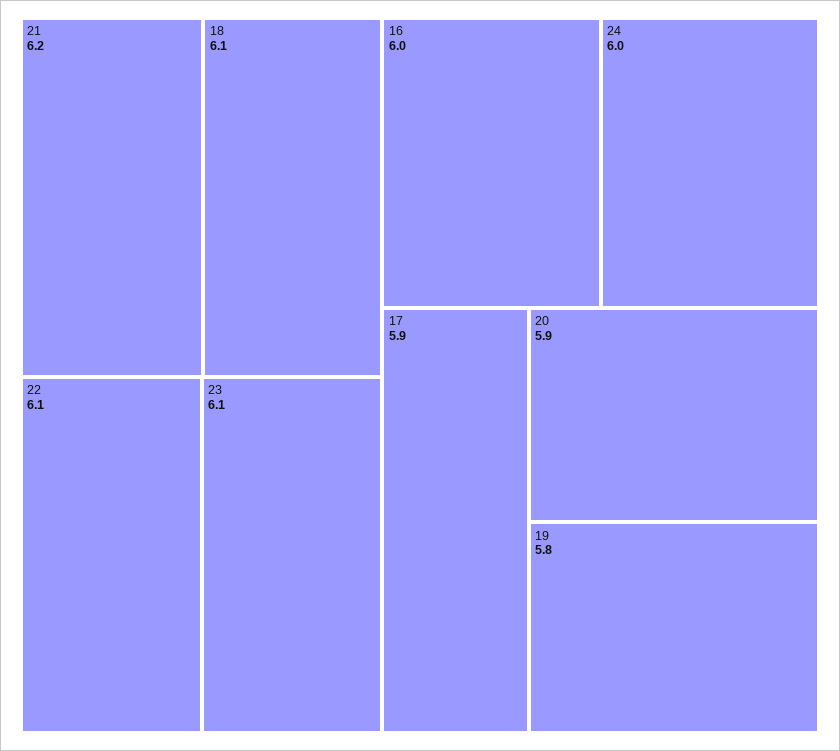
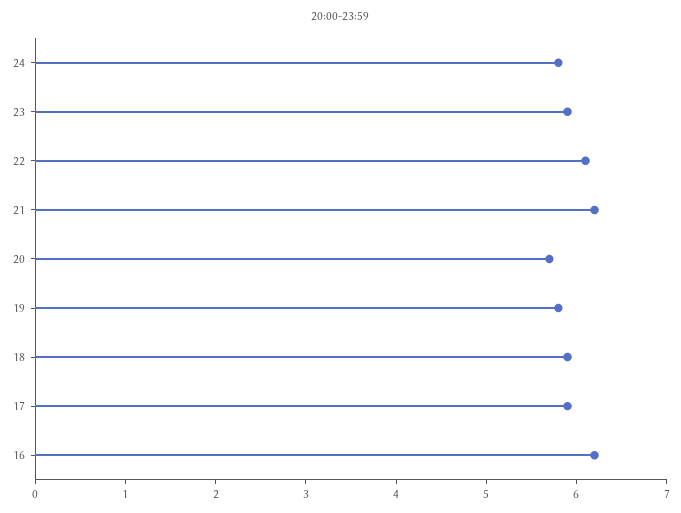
18: 6.1 -> 5.9
23: 6.1 -> 5.9
16: 6 -> 6.2
24: 6 -> 5.8
20: 5.9 -> 5.7

